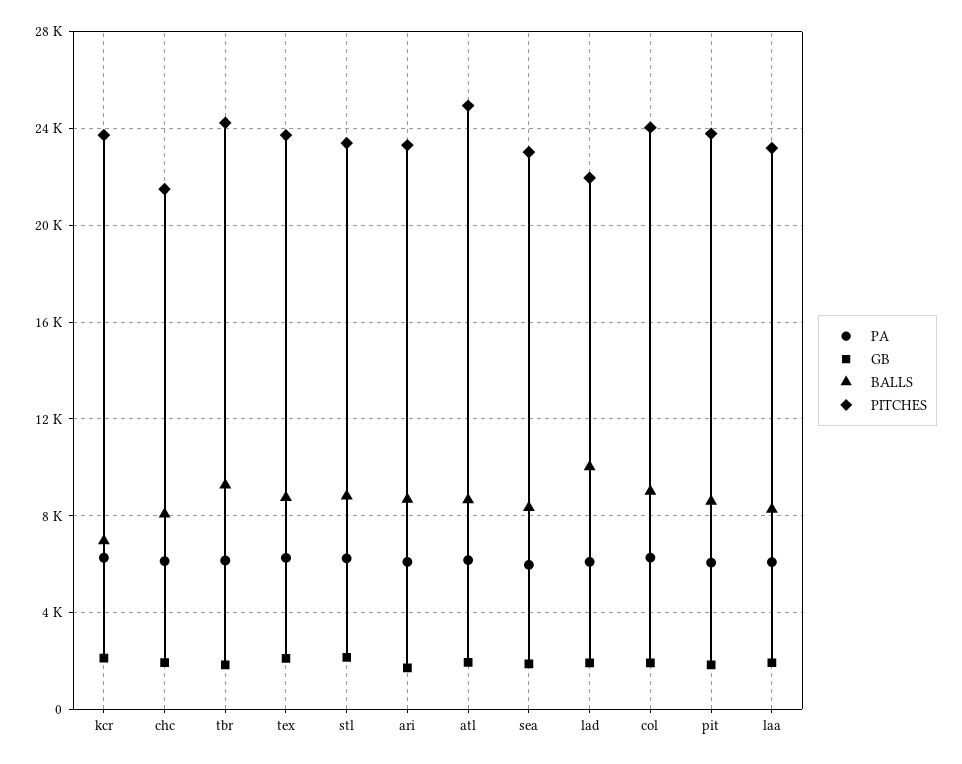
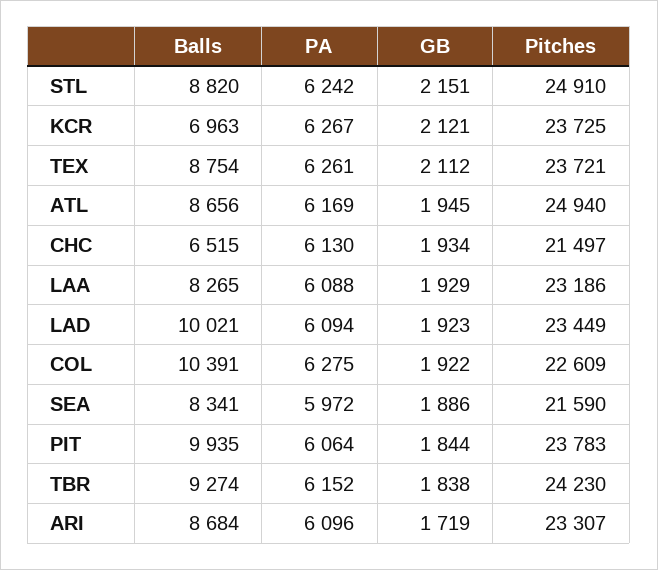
BALLS, chc: 8000 -> 6515
PITCHES, stl: 23500 -> 24910
PITCHES, sea: 23000 -> 21590
PITCHES, lad: 22000 -> 23449
BALLS, col: 9000 -> 10391
PITCHES, col: 24000 -> 22609
BALLS, pit: 8500 -> 9935

